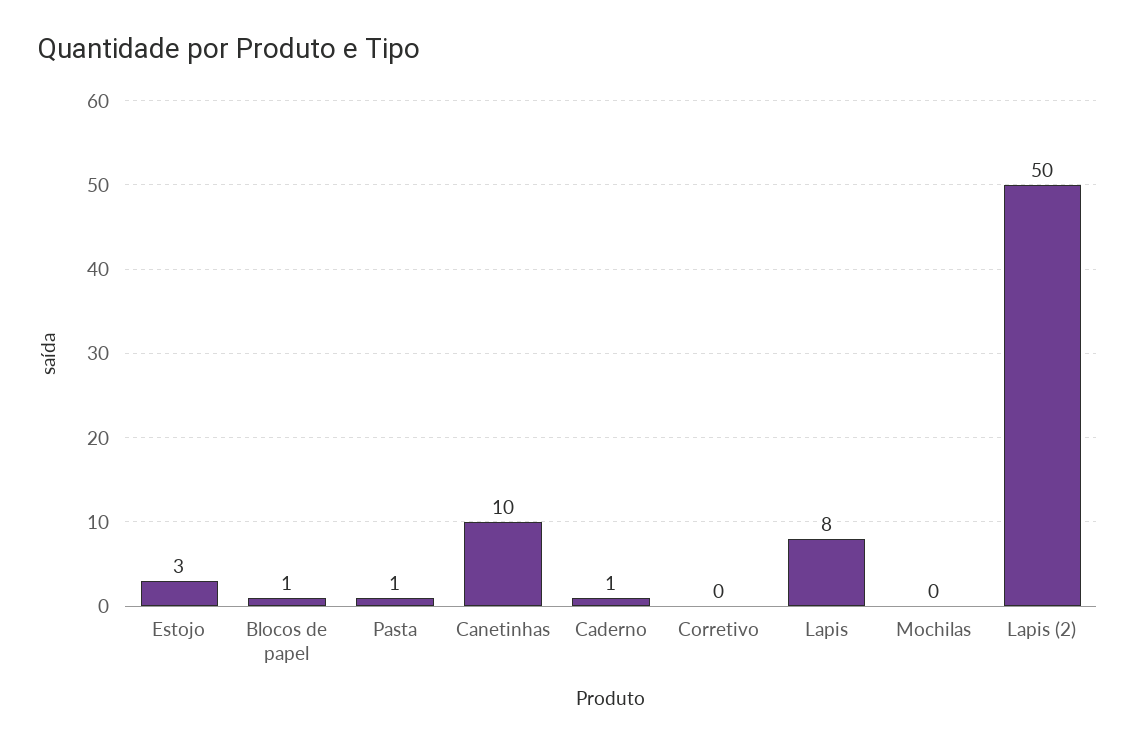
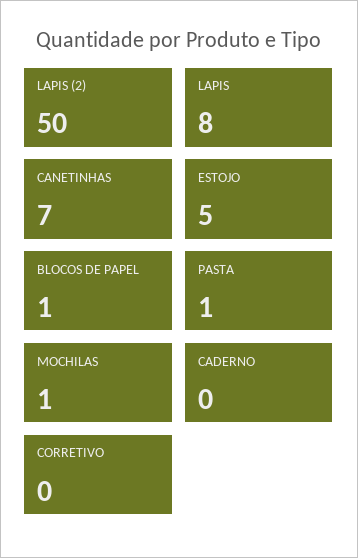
Estojo: 3 -> 5
Canetinhas: 10 -> 7
Caderno: 1 -> 0
Mochilas: 0 -> 1

